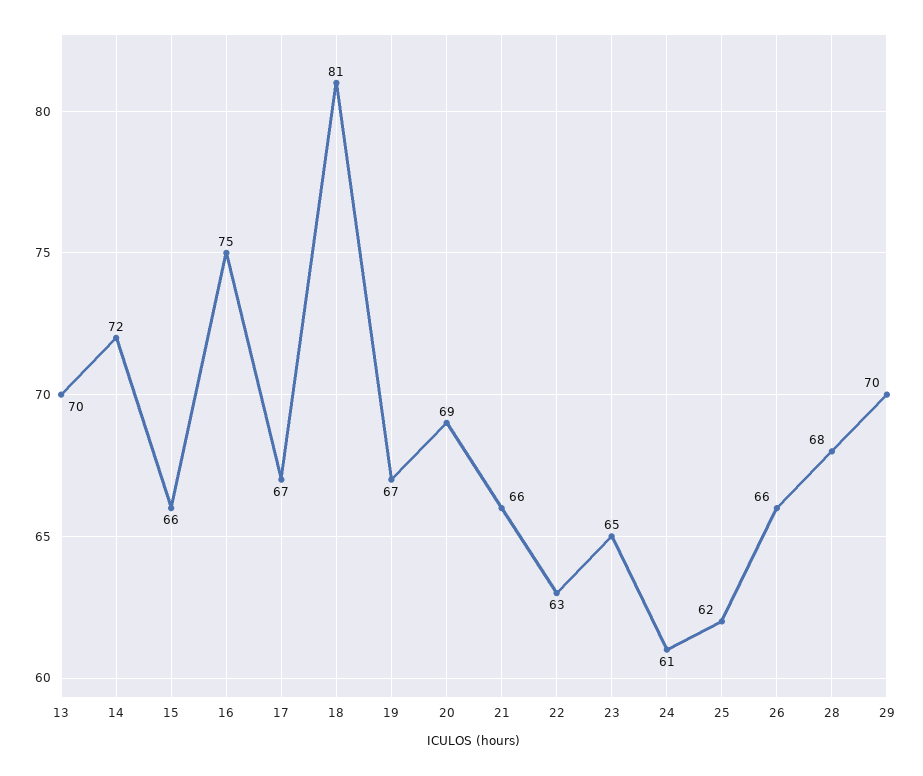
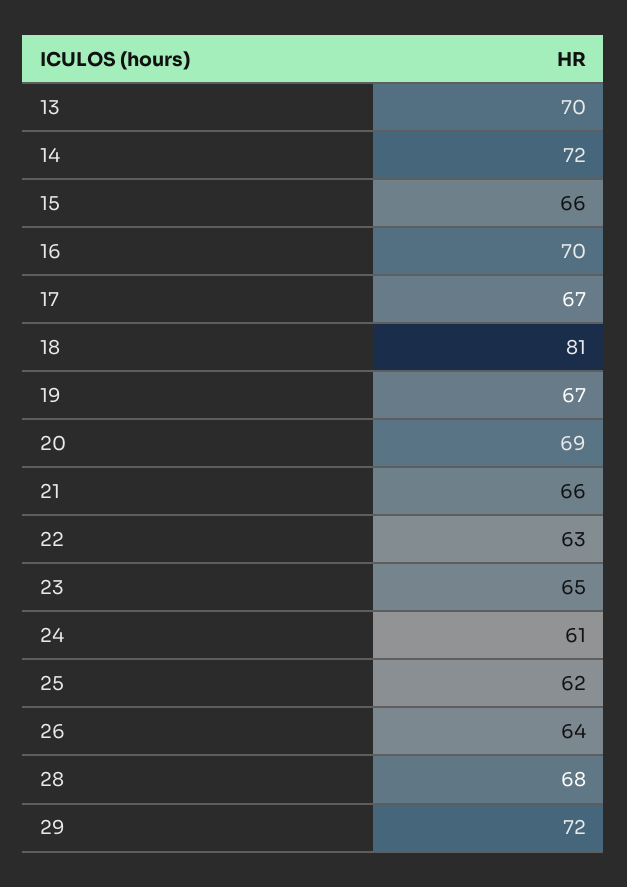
16: 75 -> 70
26: 66 -> 64
29: 70 -> 72

